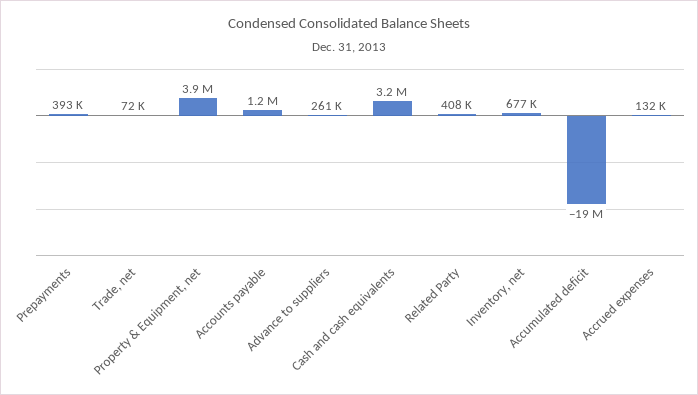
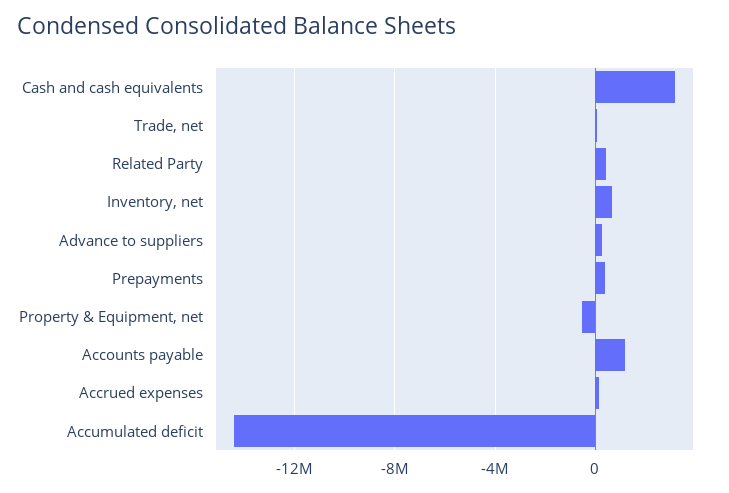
Property & Equipment, net: 3900000 -> -500000
Accumulated deficit: -19000000 -> -14500000

